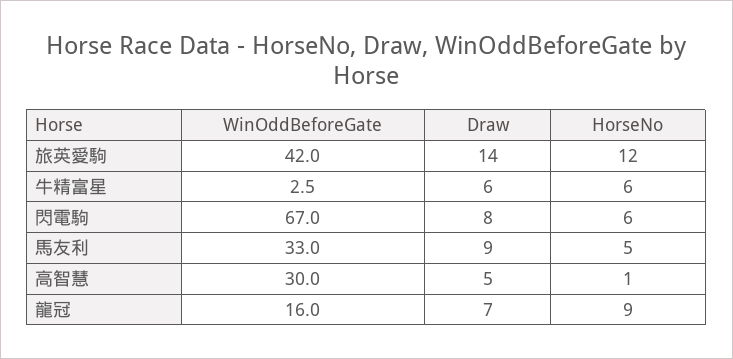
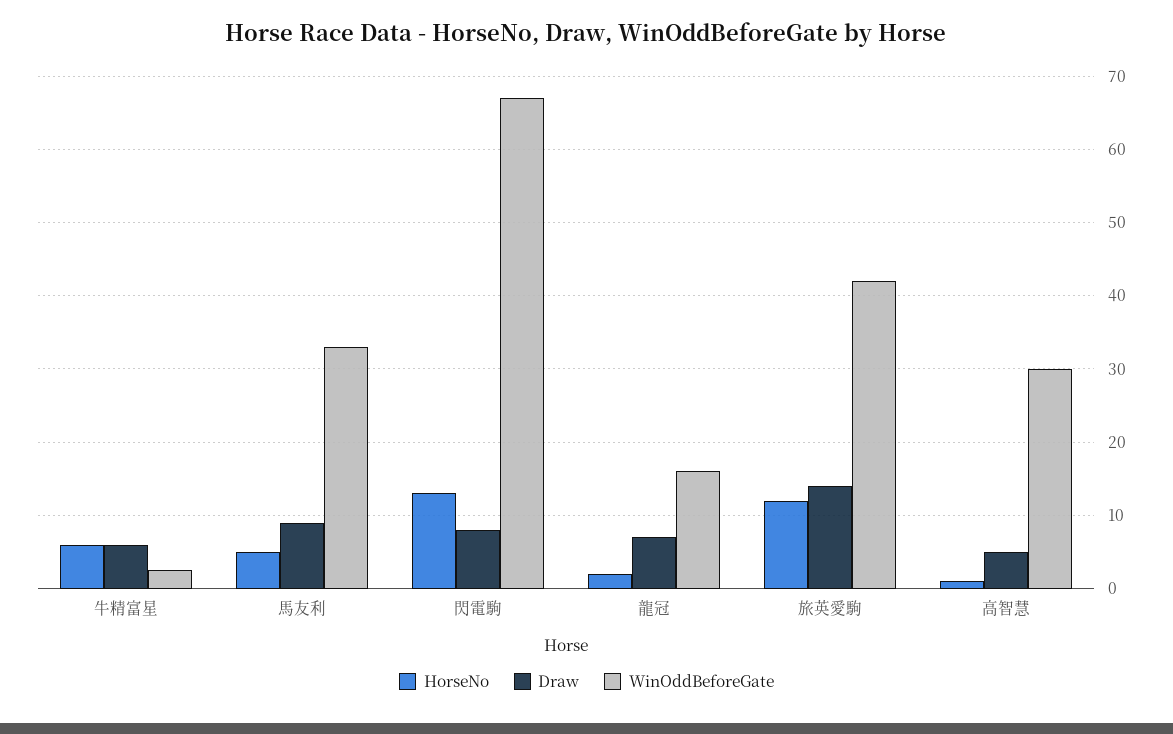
HorseNo, 閃電駒: 6 -> 13
HorseNo, 龍冠: 9 -> 2

